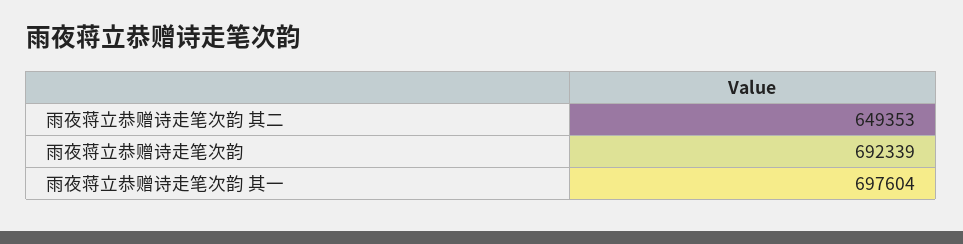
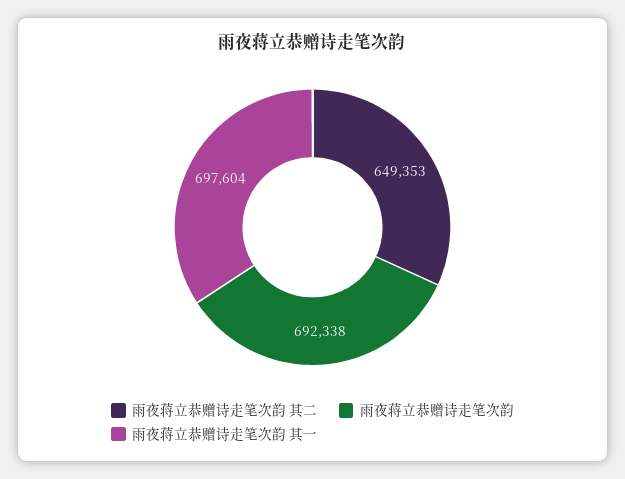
雨夜蒋立恭赠诗走笔次韵: 692339 -> 692338

